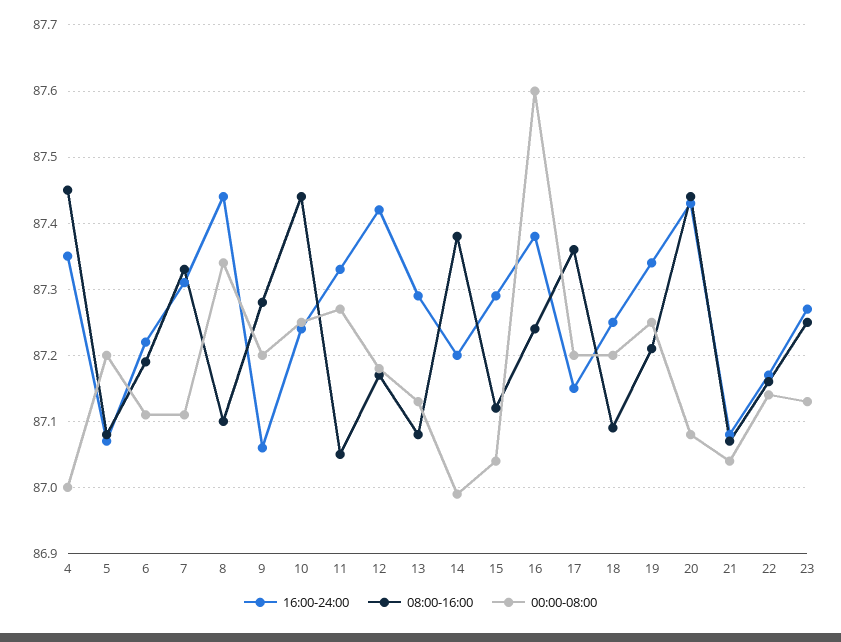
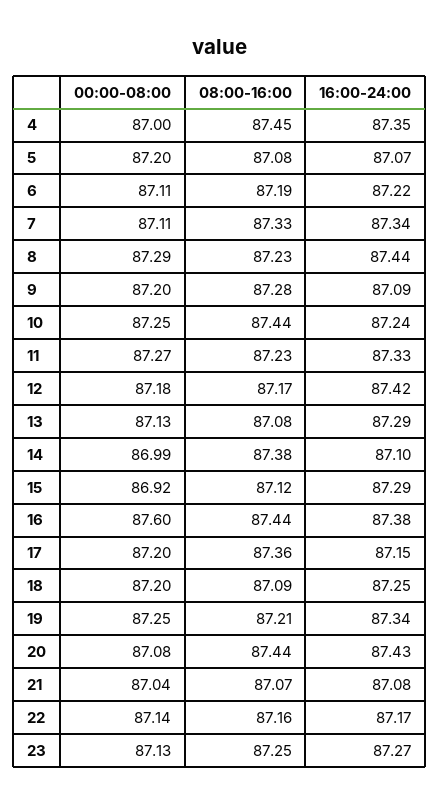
16:00-24:00, 7: 87.31 -> 87.34
08:00-16:00, 8: 87.1 -> 87.23
00:00-08:00, 8: 87.34 -> 87.29
16:00-24:00, 9: 87.06 -> 87.09
08:00-16:00, 11: 87.05 -> 87.23
16:00-24:00, 14: 87.2 -> 87.1
00:00-08:00, 15: 87.04 -> 86.92
08:00-16:00, 16: 87.24 -> 87.44

